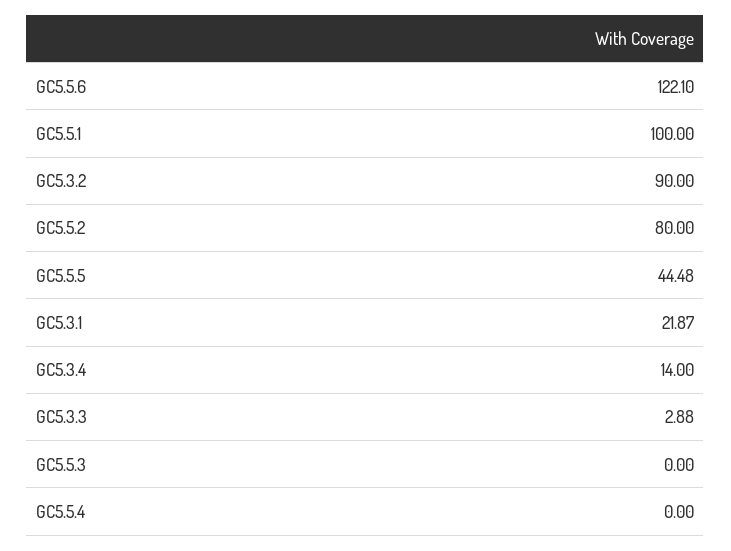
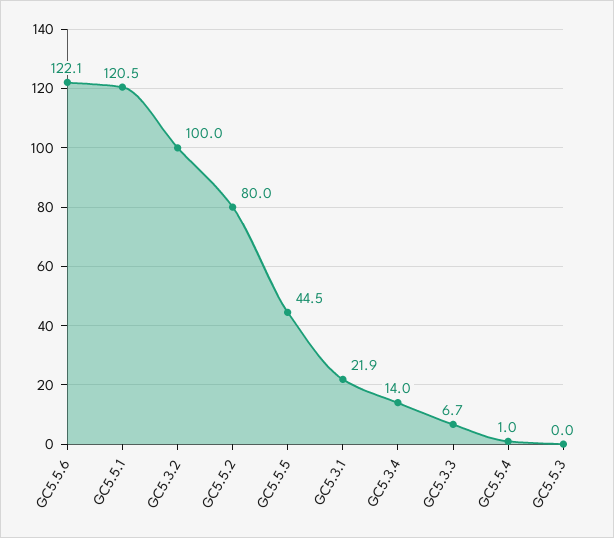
GC5.5.1: 100 -> 120.5
GC5.3.2: 90 -> 100
GC5.3.3: 2.88 -> 6.7
GC5.5.4: 0 -> 1

